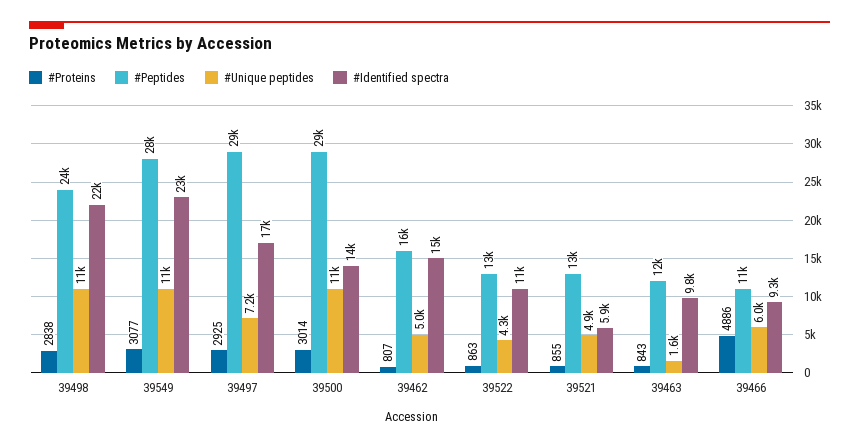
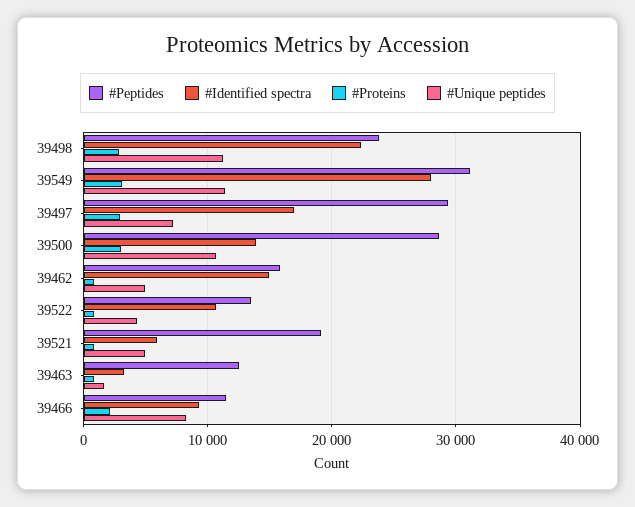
#Peptides, 39549: 28000 -> 31000
#Identified spectra, 39549: 23000 -> 28000
#Peptides, 39521: 13000 -> 19000
#Identified spectra, 39463: 9800 -> 3000
#Proteins, 39466: 4886 -> 2000
#Unique peptides, 39466: 6000 -> 8000

